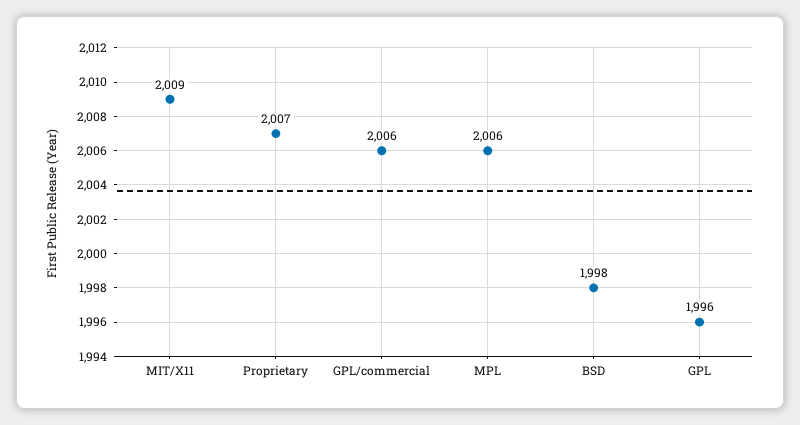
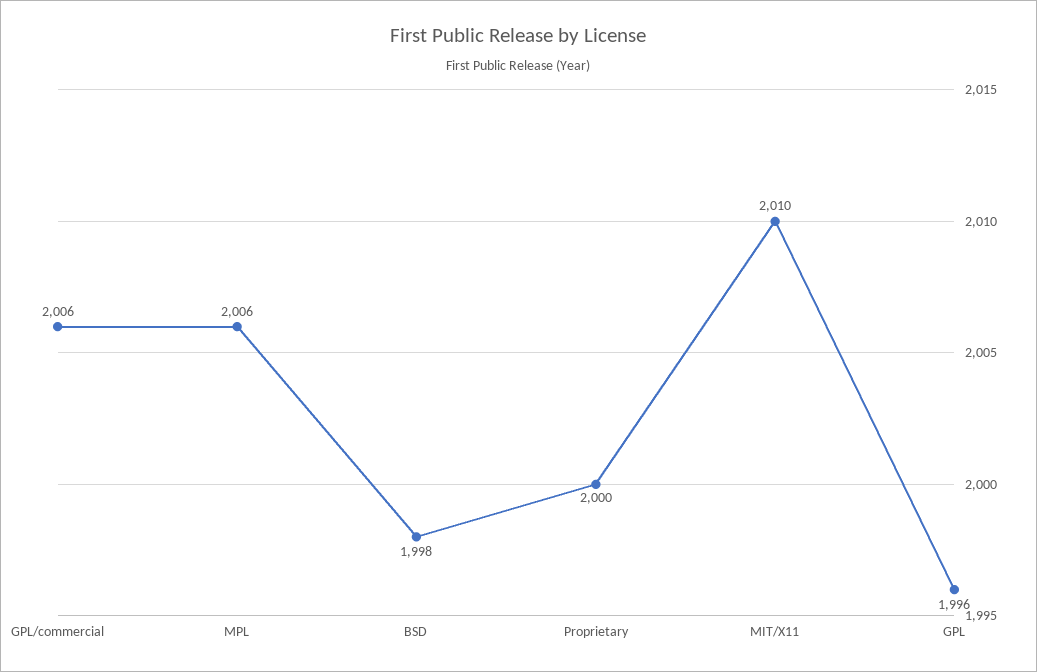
MIT/X11: 2009 -> 2010
Proprietary: 2007 -> 2000

